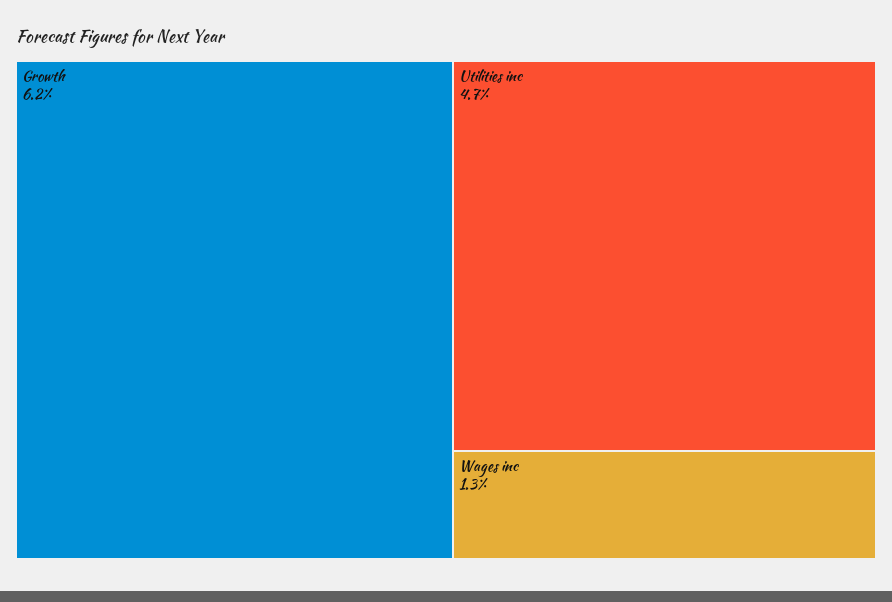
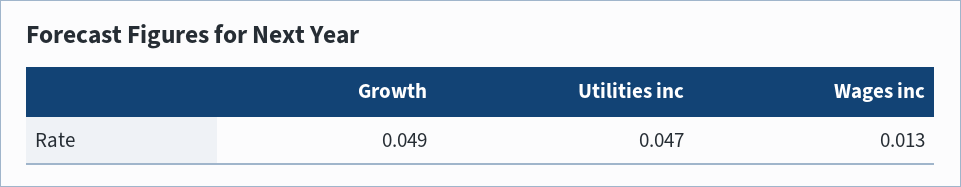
Growth: 0.062 -> 0.049

